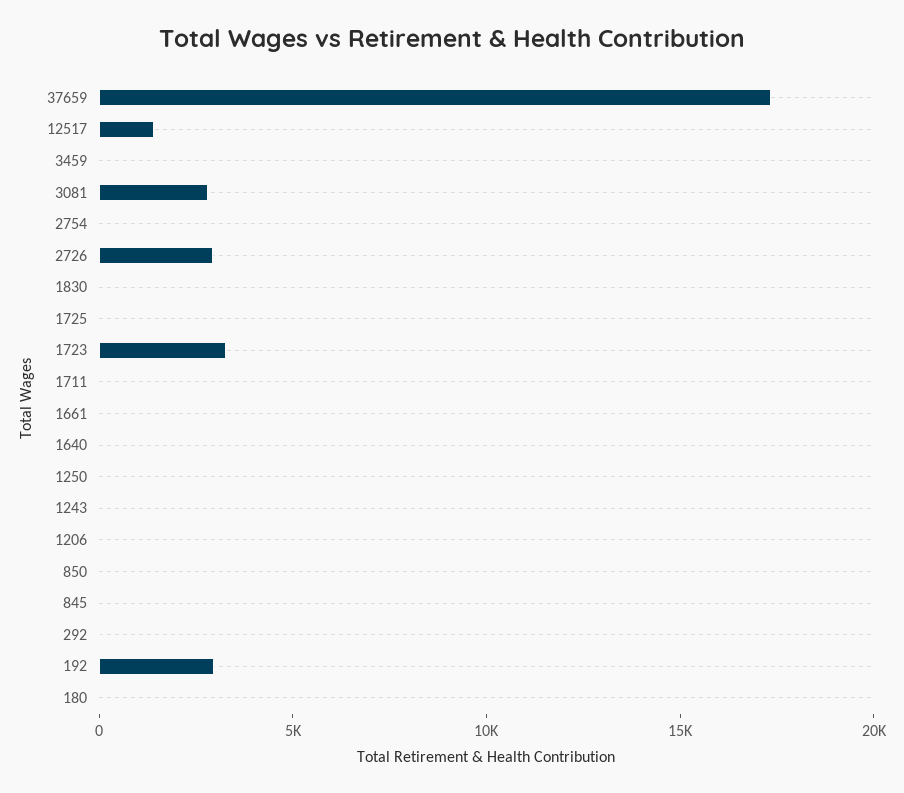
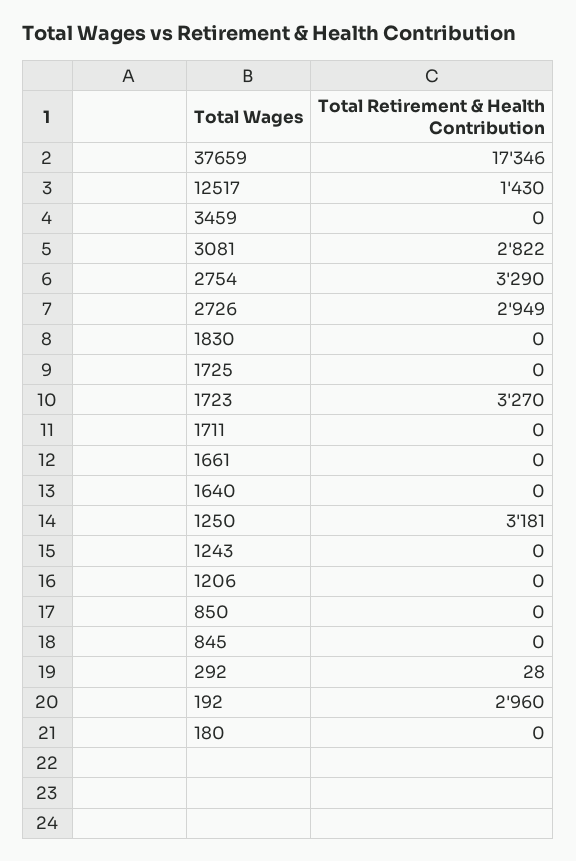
2754: 0 -> 3290
1250: 0 -> 3181

